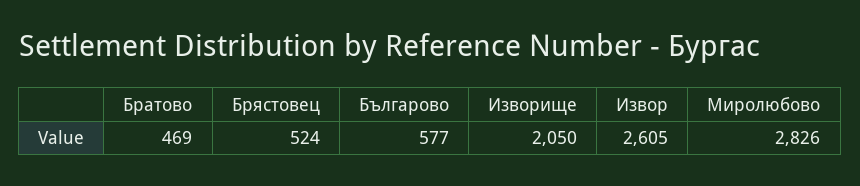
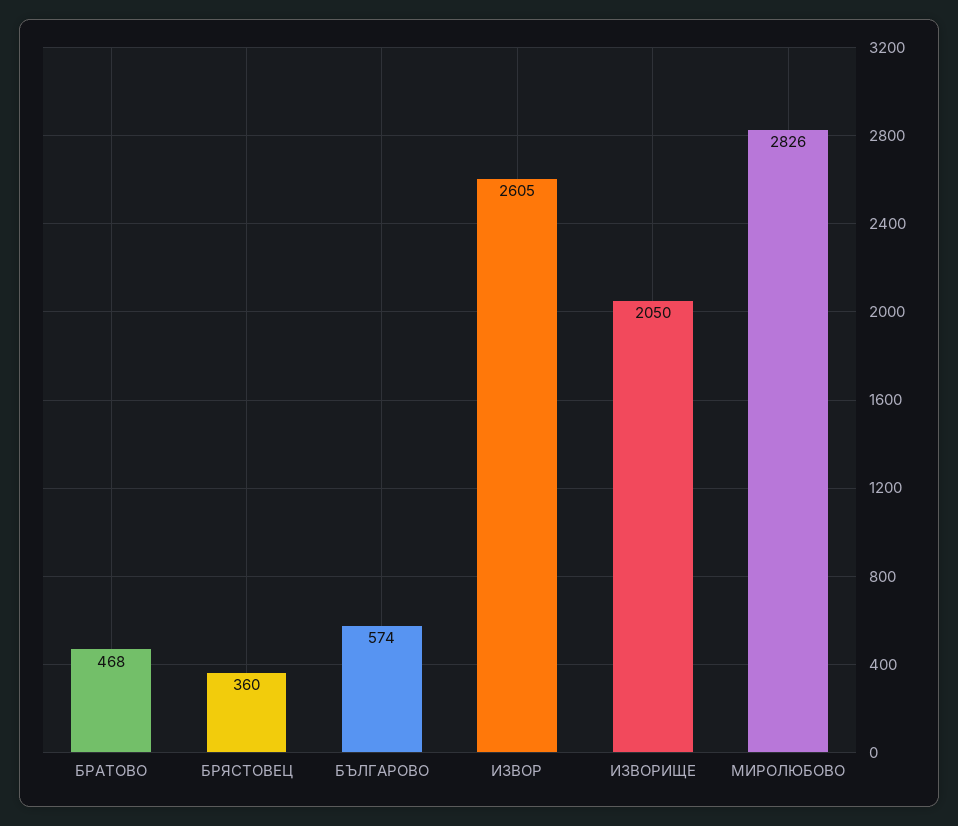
Братово: 469 -> 468
Брястовец: 524 -> 360
Българово: 577 -> 574

